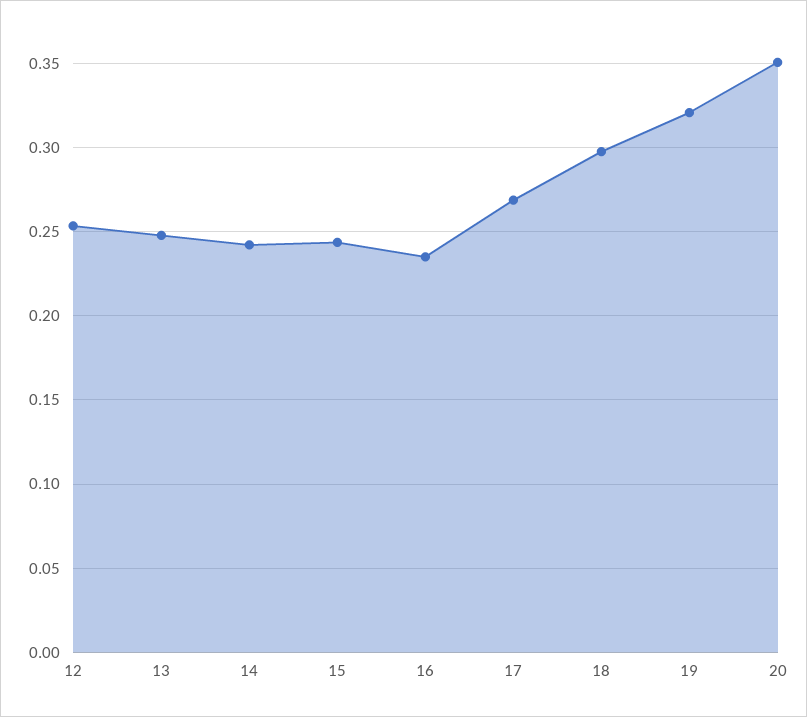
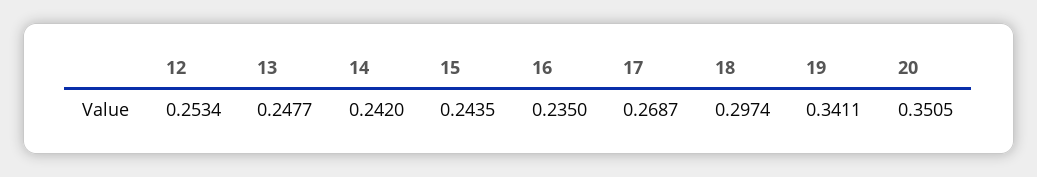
19: 0.32 -> 0.3411

